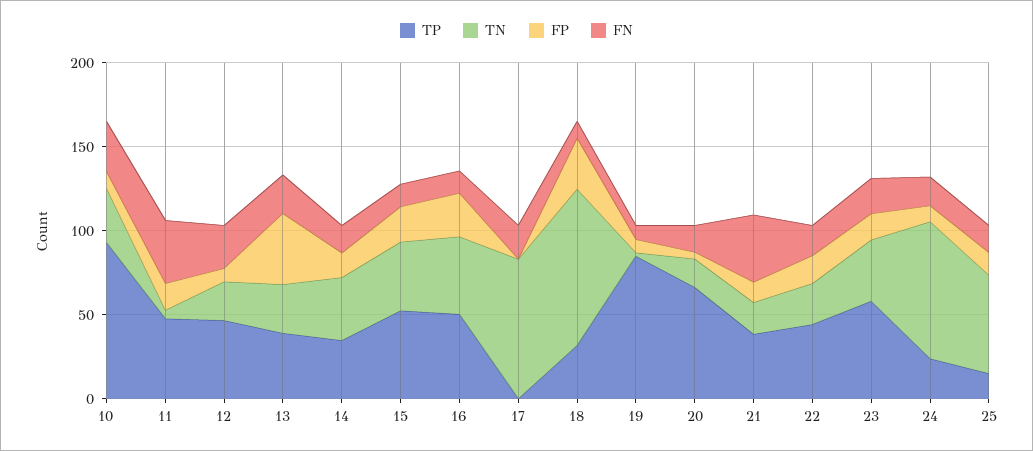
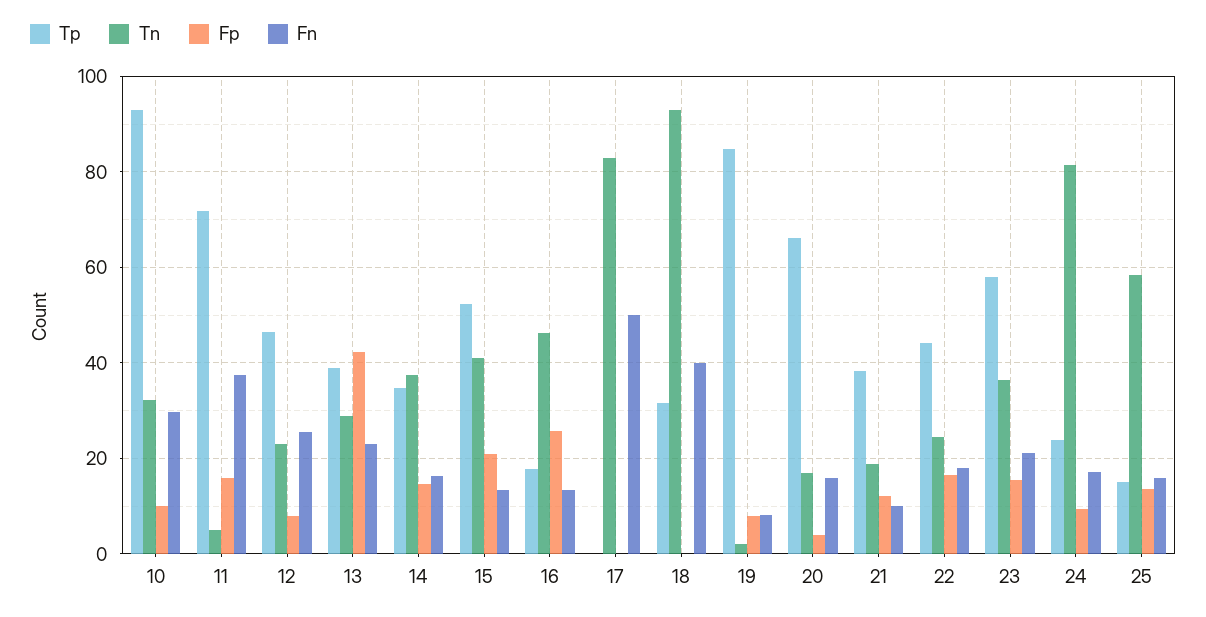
TP, 11: 50 -> 72
TP, 16: 50 -> 18
FN, 17: 20 -> 50
FP, 18: 30 -> 0
FN, 18: 10 -> 40
FN, 21: 40 -> 10

